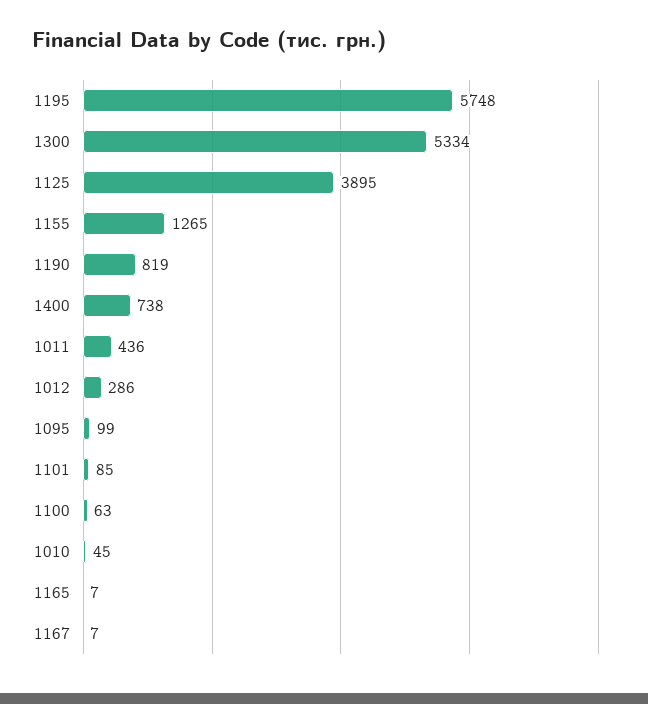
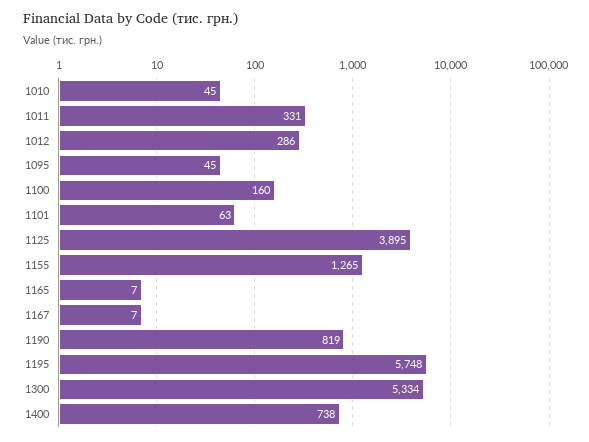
1011: 436 -> 331
1095: 99 -> 45
1101: 85 -> 63
1100: 63 -> 160

